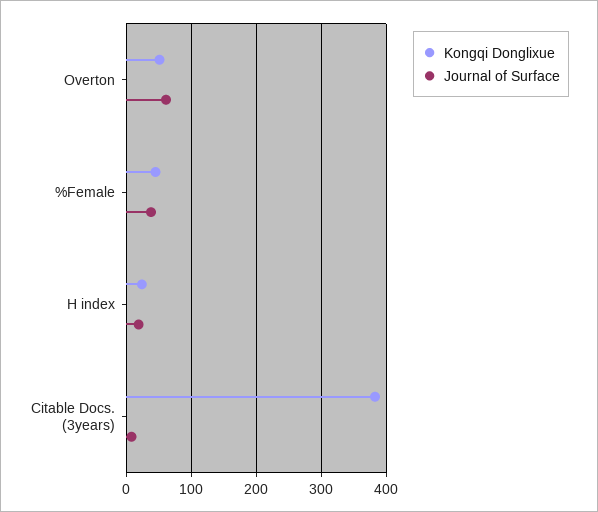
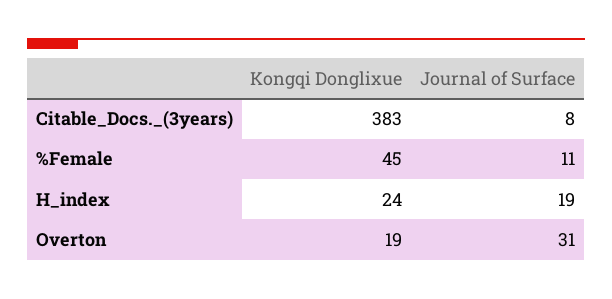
Kongqi Donglixue, Overton: 50 -> 19
Journal of Surface, Overton: 60 -> 31
Journal of Surface, %Female: 40 -> 11

